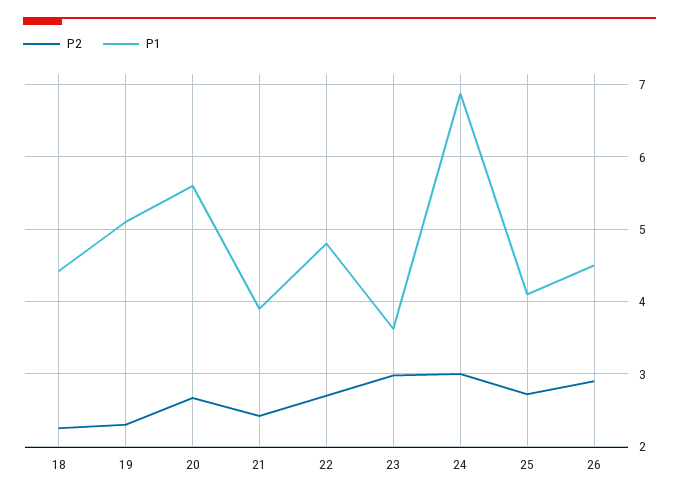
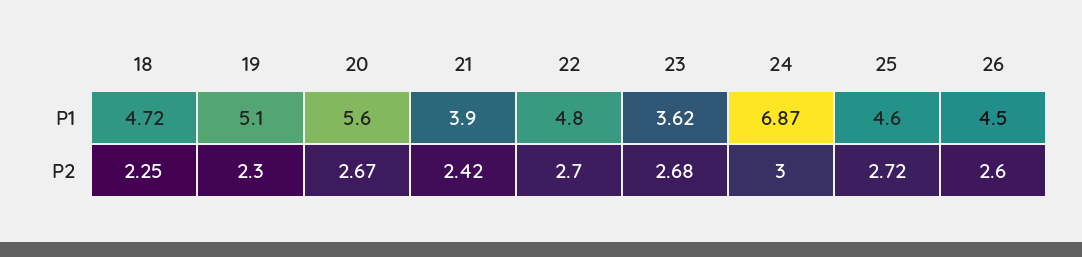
P1, 18: 4.4 -> 4.72
P2, 23: 3 -> 2.68
P1, 25: 4.1 -> 4.6
P2, 26: 2.9 -> 2.6

